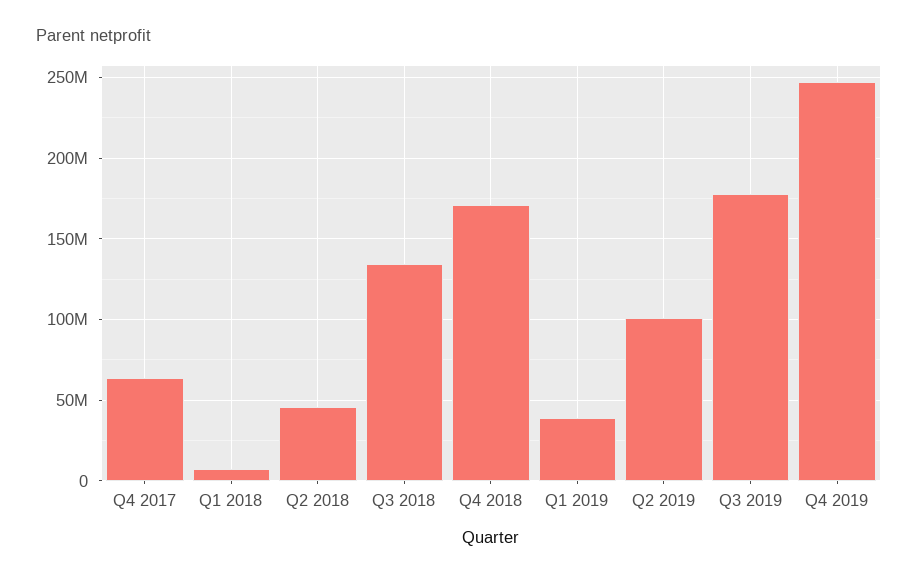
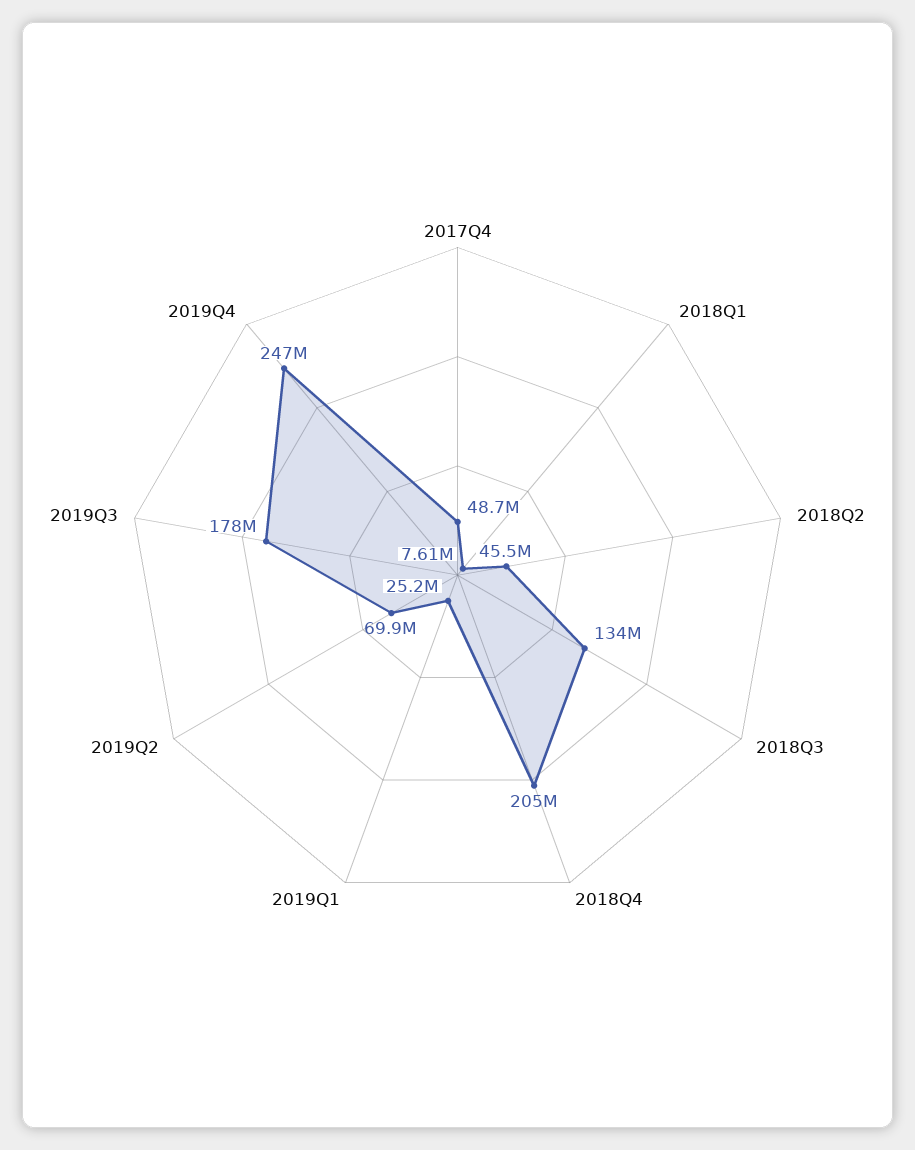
Q4 2017: 65000000 -> 48700000
Q4 2018: 170000000 -> 205000000
Q1 2019: 40000000 -> 25200000
Q2 2019: 100000000 -> 69900000

